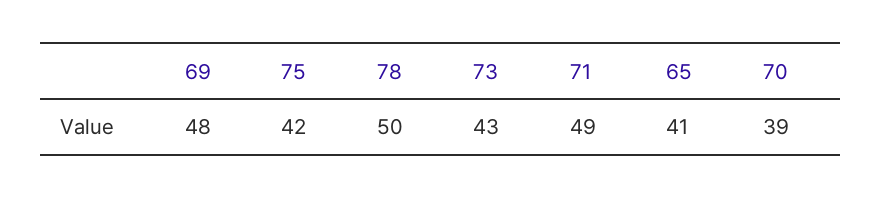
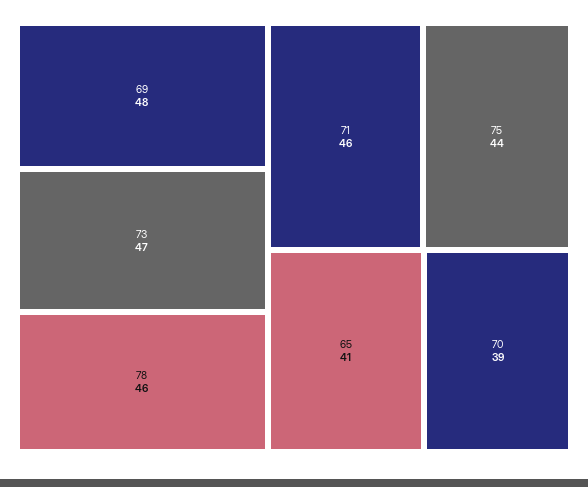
75: 42 -> 44
78: 50 -> 46
73: 43 -> 47
71: 49 -> 46

